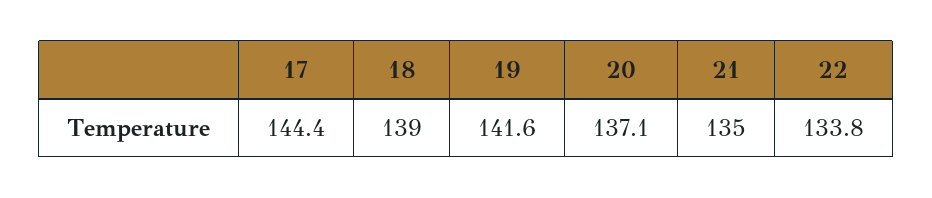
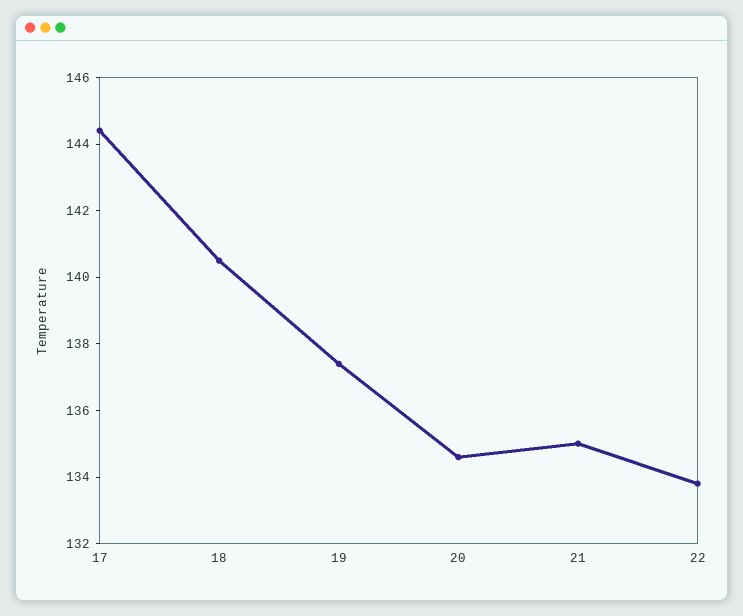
18: 139 -> 140.5
19: 141.6 -> 137.5
20: 137.1 -> 134.5

